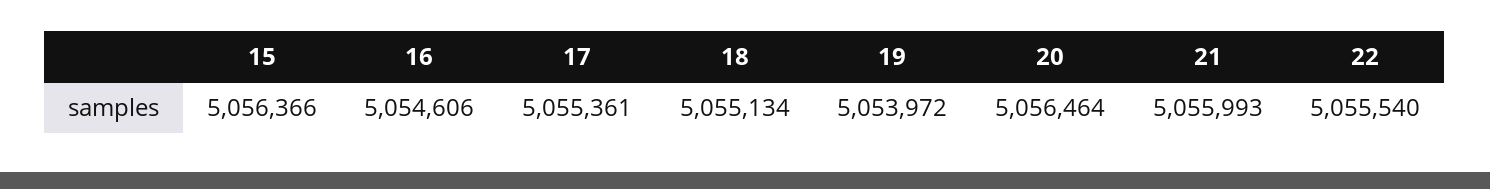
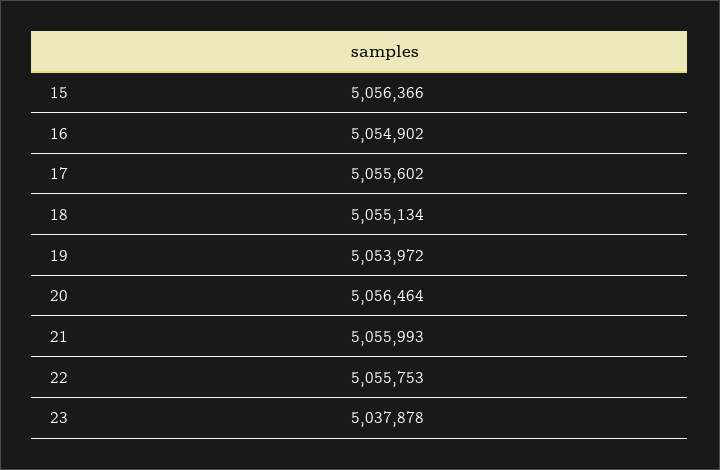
16: 5054606 -> 5054902
17: 5055361 -> 5055602
22: 5055540 -> 5055753
23: none -> 5037878

